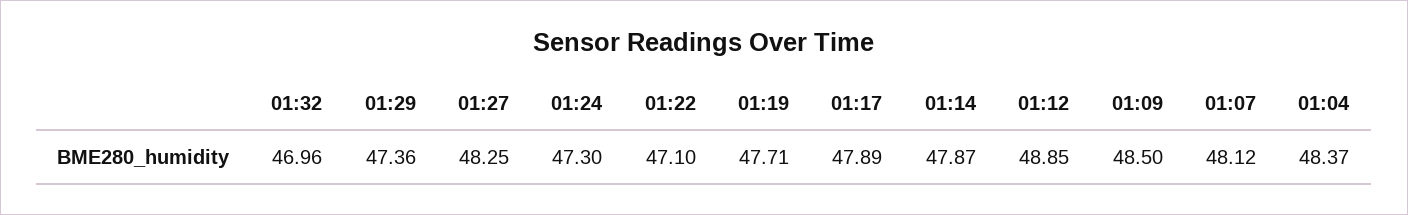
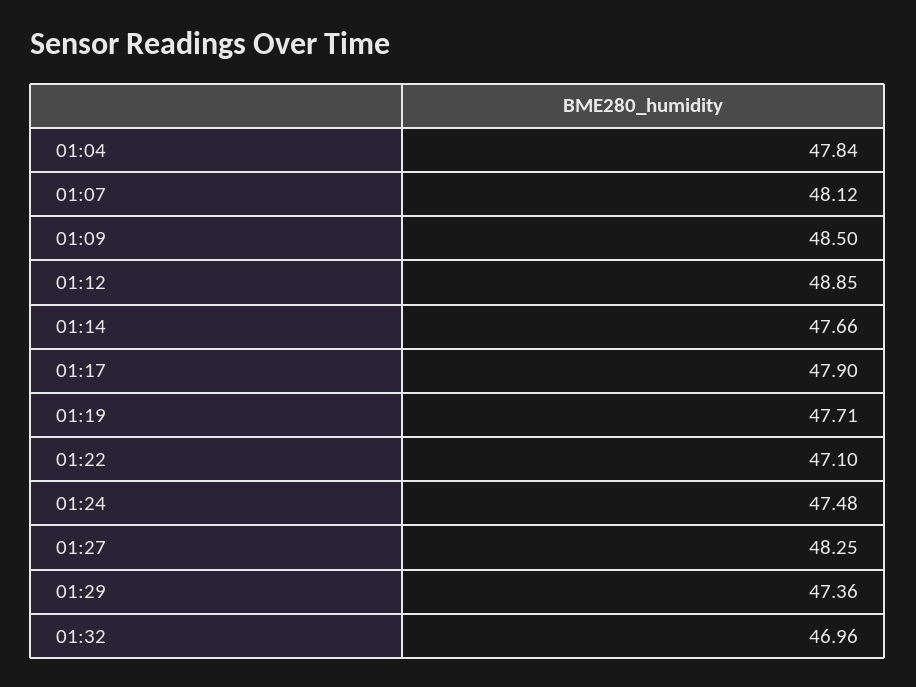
01:24: 47.3 -> 47.48
01:17: 47.89 -> 47.9
01:14: 47.87 -> 47.66
01:04: 48.37 -> 47.84

